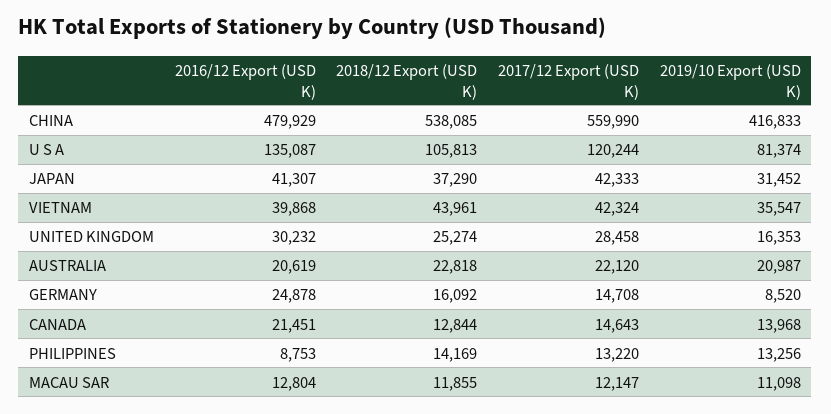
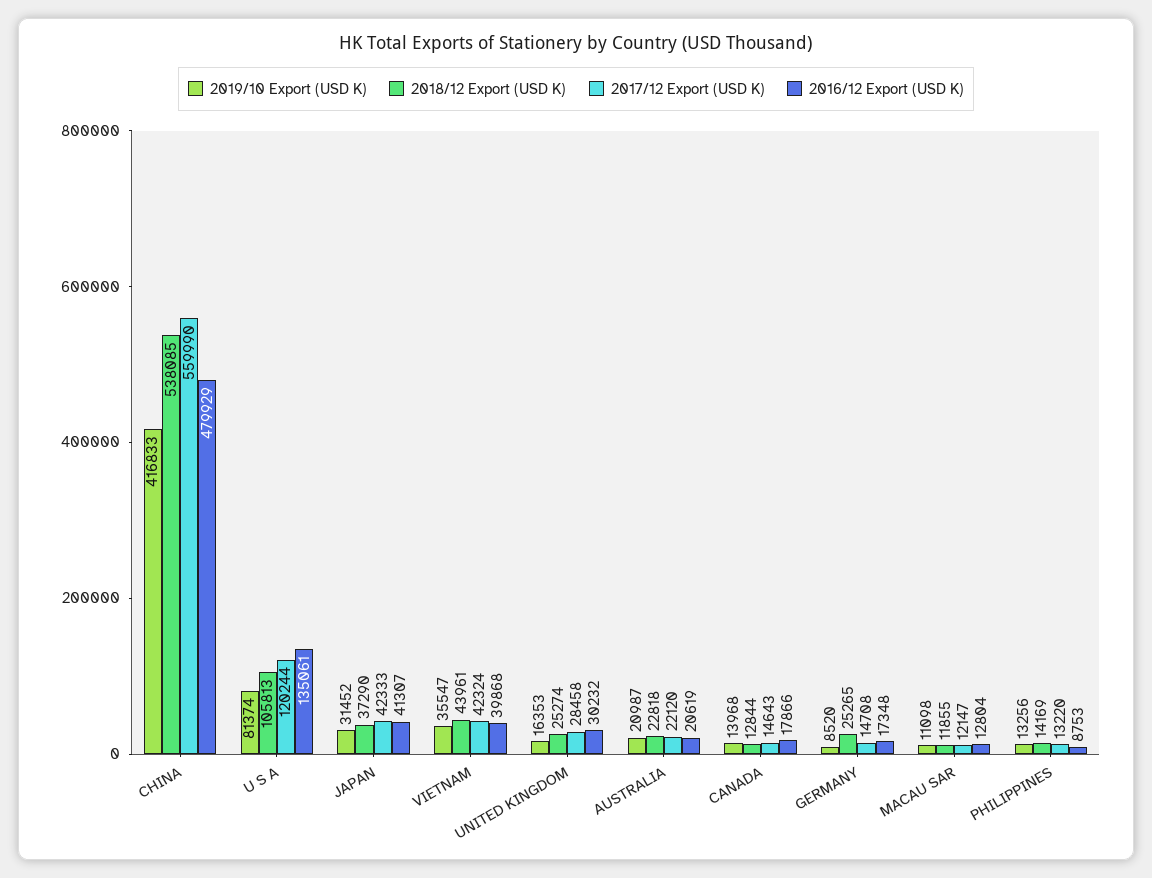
2016/12 Export (USD K), U S A: 135087 -> 135061
2016/12 Export (USD K), GERMANY: 24878 -> 17348
2018/12 Export (USD K), GERMANY: 16092 -> 25265
2016/12 Export (USD K), CANADA: 21451 -> 17866

